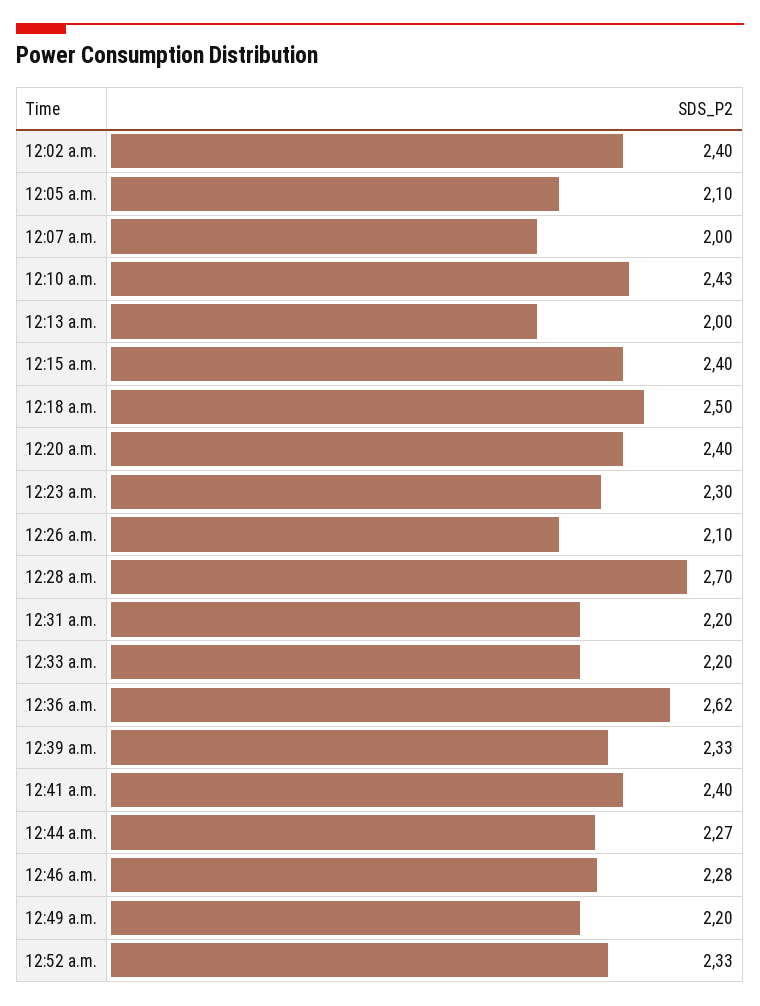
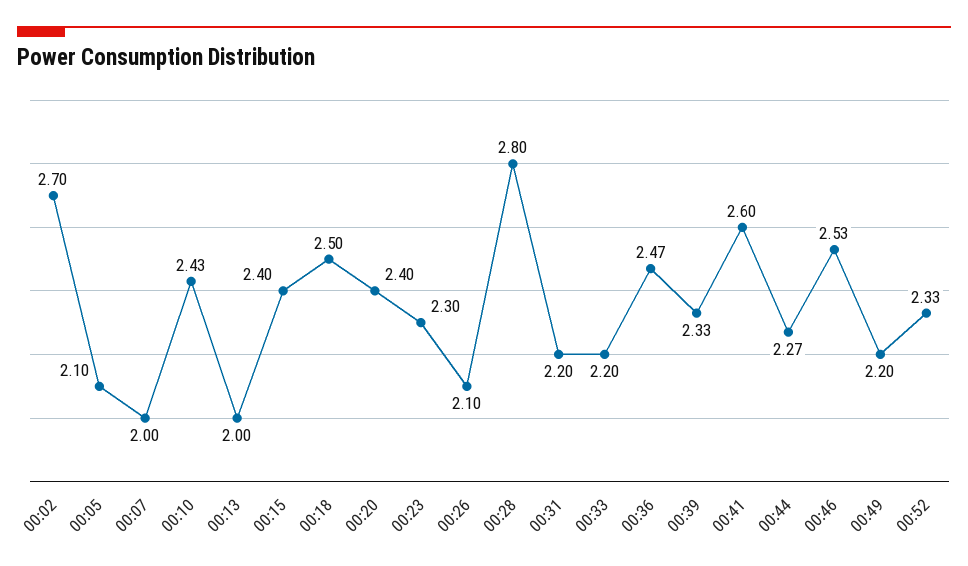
12:02 a.m.: 2.4 -> 2.7
12:28 a.m.: 2.7 -> 2.8
12:36 a.m.: 2.62 -> 2.47
12:41 a.m.: 2.4 -> 2.6
12:46 a.m.: 2.28 -> 2.53

